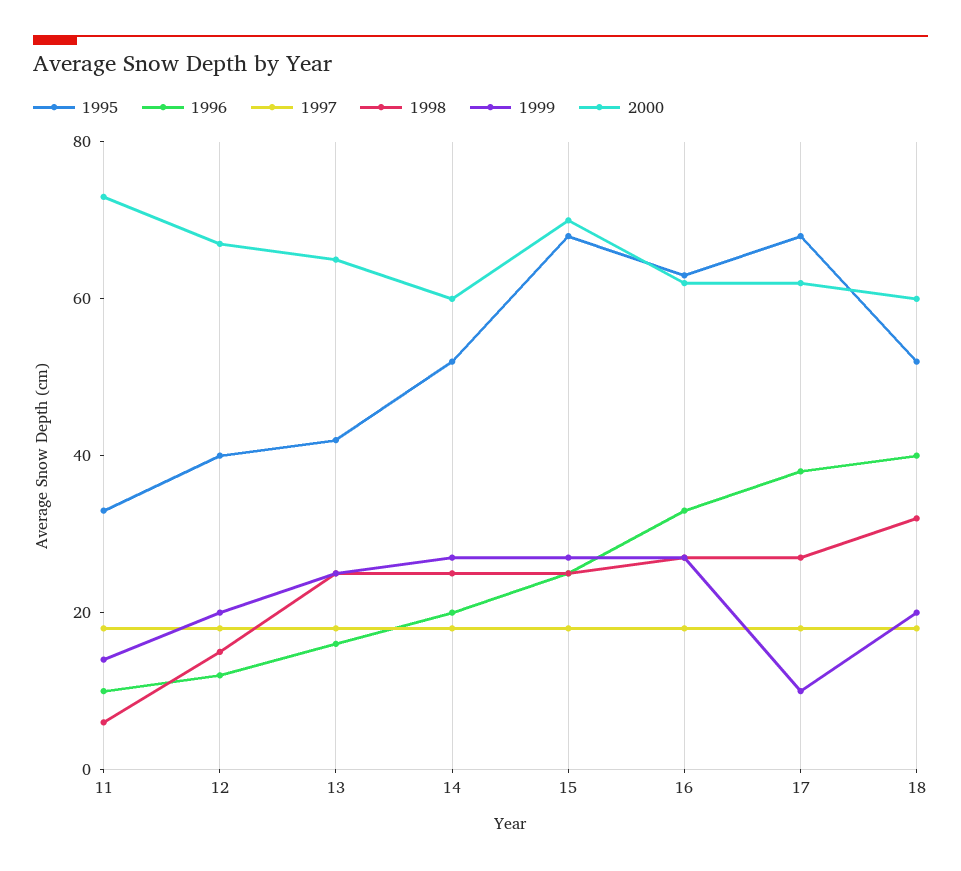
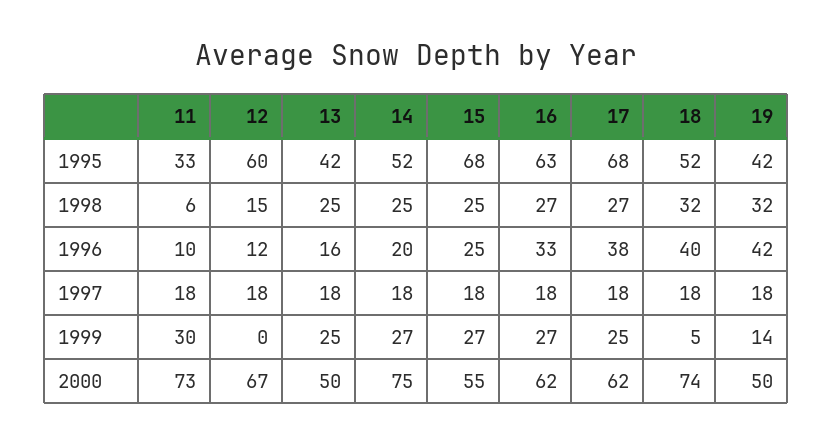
1999, 11: 15 -> 30
1995, 12: 40 -> 60
1999, 12: 20 -> 0
2000, 13: 65 -> 50
2000, 14: 60 -> 75
2000, 15: 70 -> 55
1999, 17: 10 -> 25
1999, 18: 20 -> 5
2000, 18: 60 -> 74
1995, 19: none -> 42
1998, 19: none -> 32
1996, 19: none -> 42
1997, 19: none -> 18
1999, 19: none -> 14
2000, 19: none -> 50

